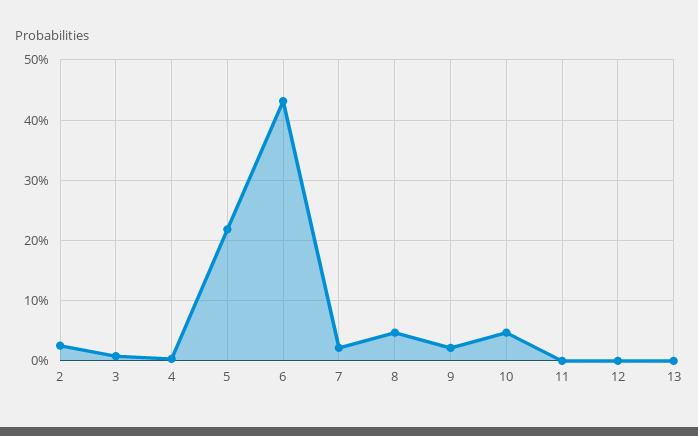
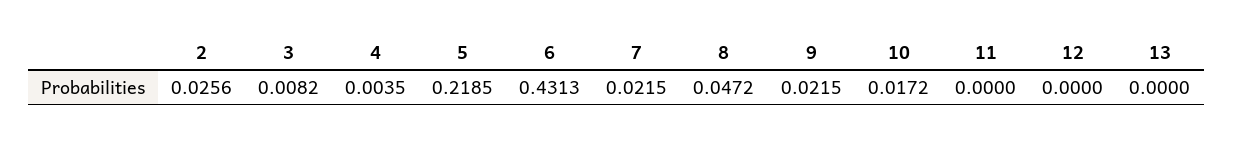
10: 0.05 -> 0.0172

